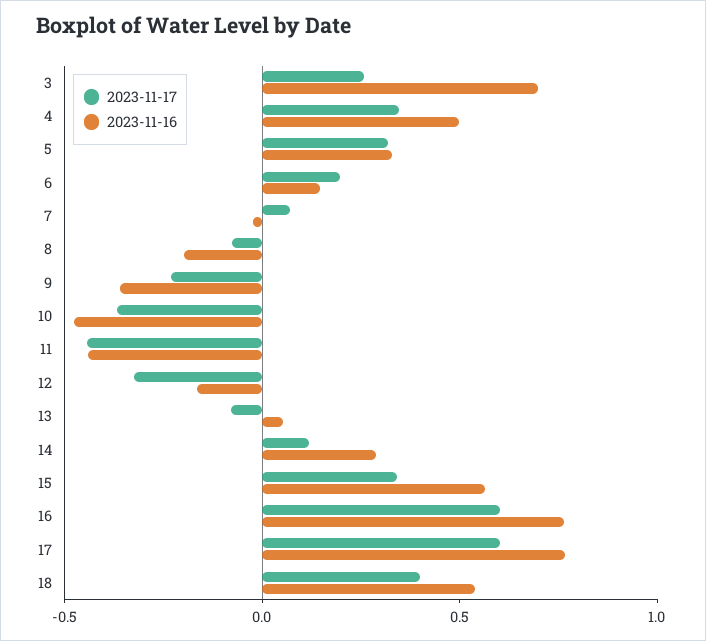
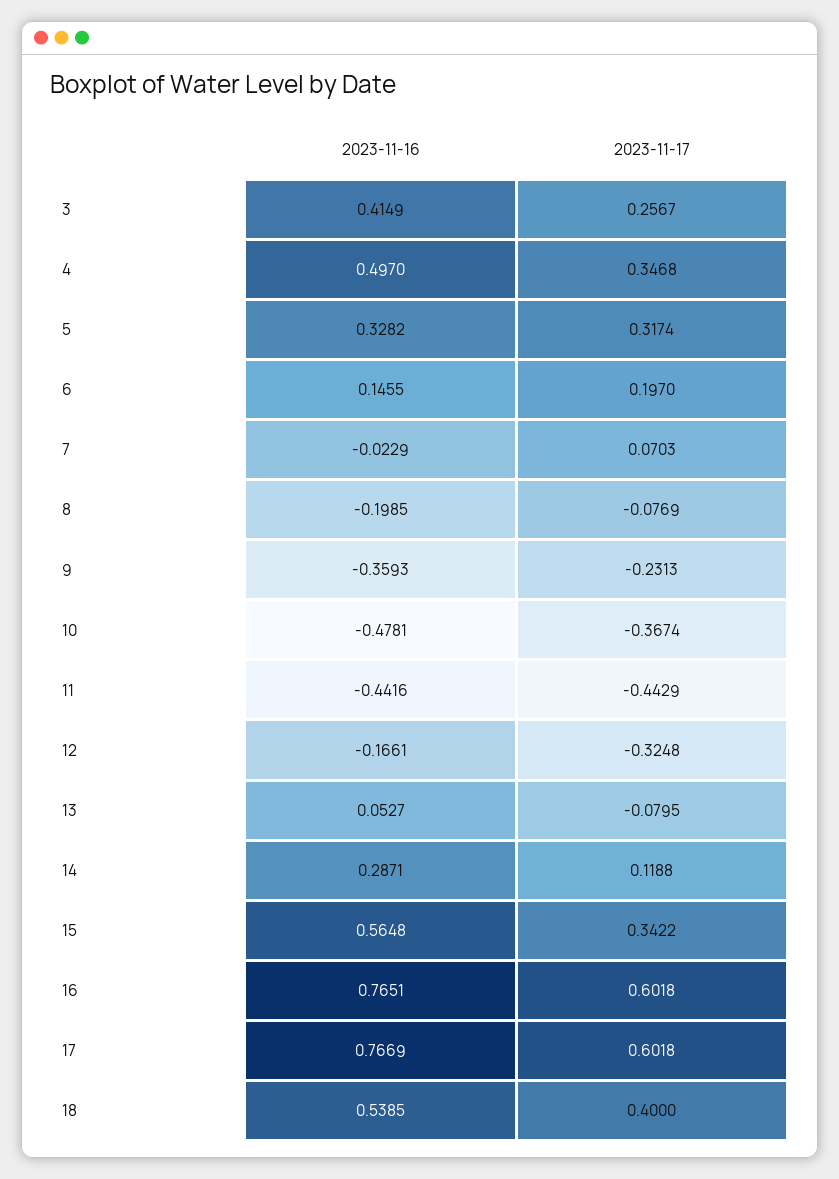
2023-11-16, 3: 0.7 -> 0.4149

